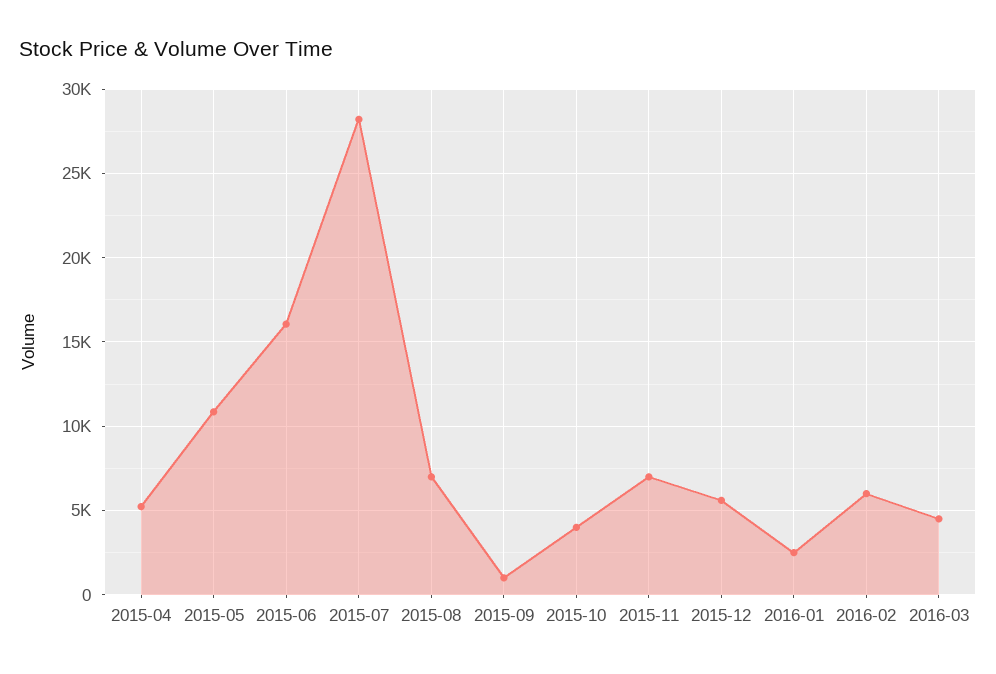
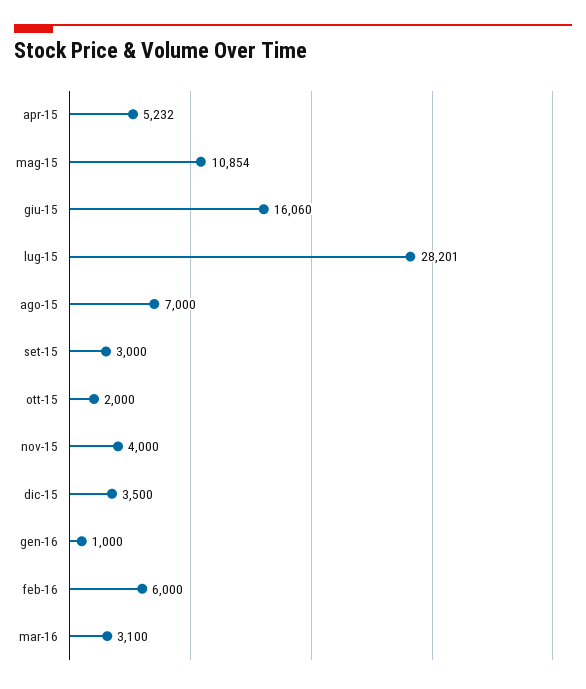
2015-09: 1000 -> 3000
2015-10: 4000 -> 2000
2015-11: 7000 -> 4000
2015-12: 5500 -> 3500
2016-01: 2500 -> 1000
2016-03: 4500 -> 3100

